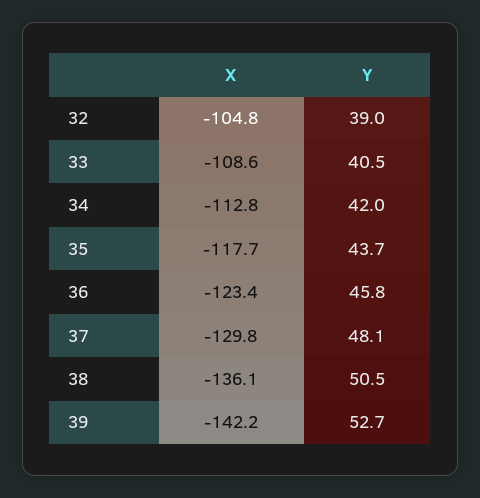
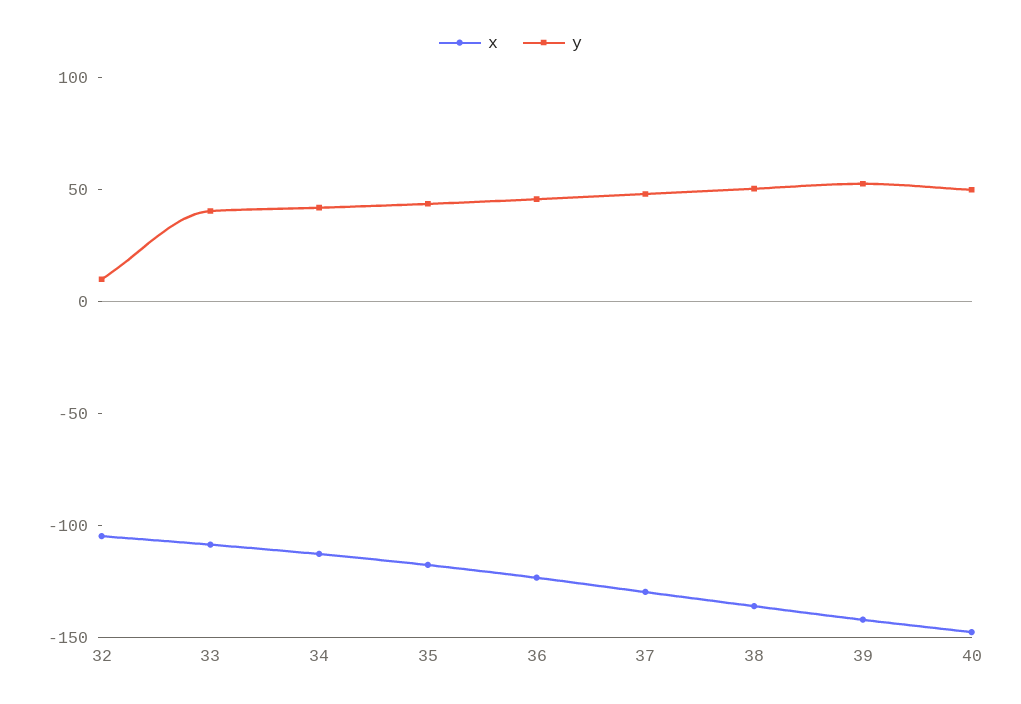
Y, 32: 39 -> 10
X, 40: none -> -150
Y, 40: none -> 50

